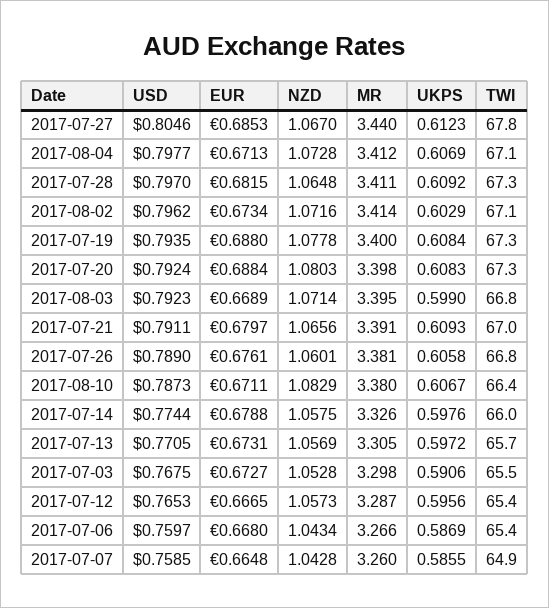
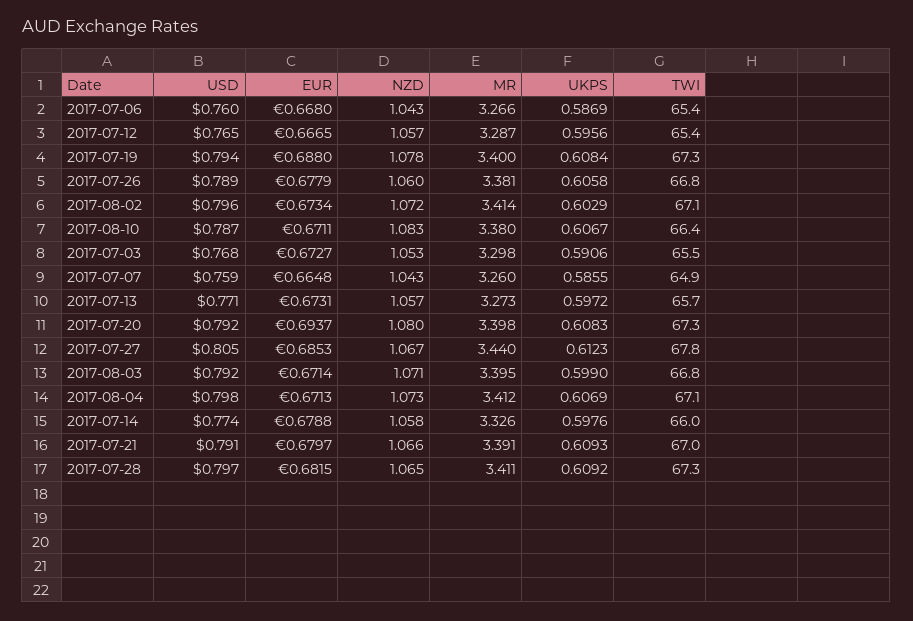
EUR, 2017-07-20: 0.6884 -> 0.6937
EUR, 2017-08-03: 0.6689 -> 0.6714
EUR, 2017-07-26: 0.6761 -> 0.6779
MR, 2017-07-13: 3.305 -> 3.273

